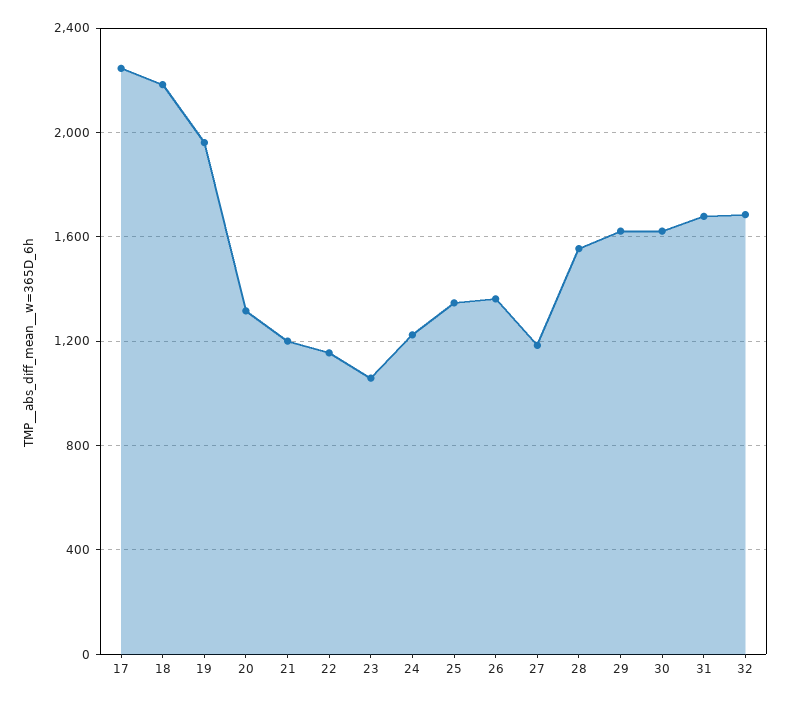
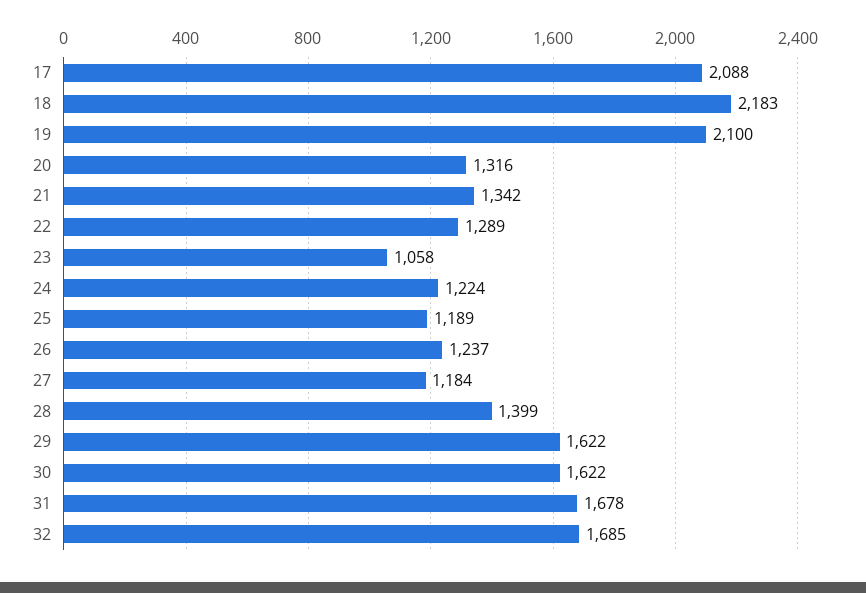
17: 2250 -> 2088
19: 1950 -> 2100
21: 1200 -> 1342
22: 1150 -> 1289
25: 1350 -> 1189
26: 1350 -> 1237
28: 1550 -> 1399

